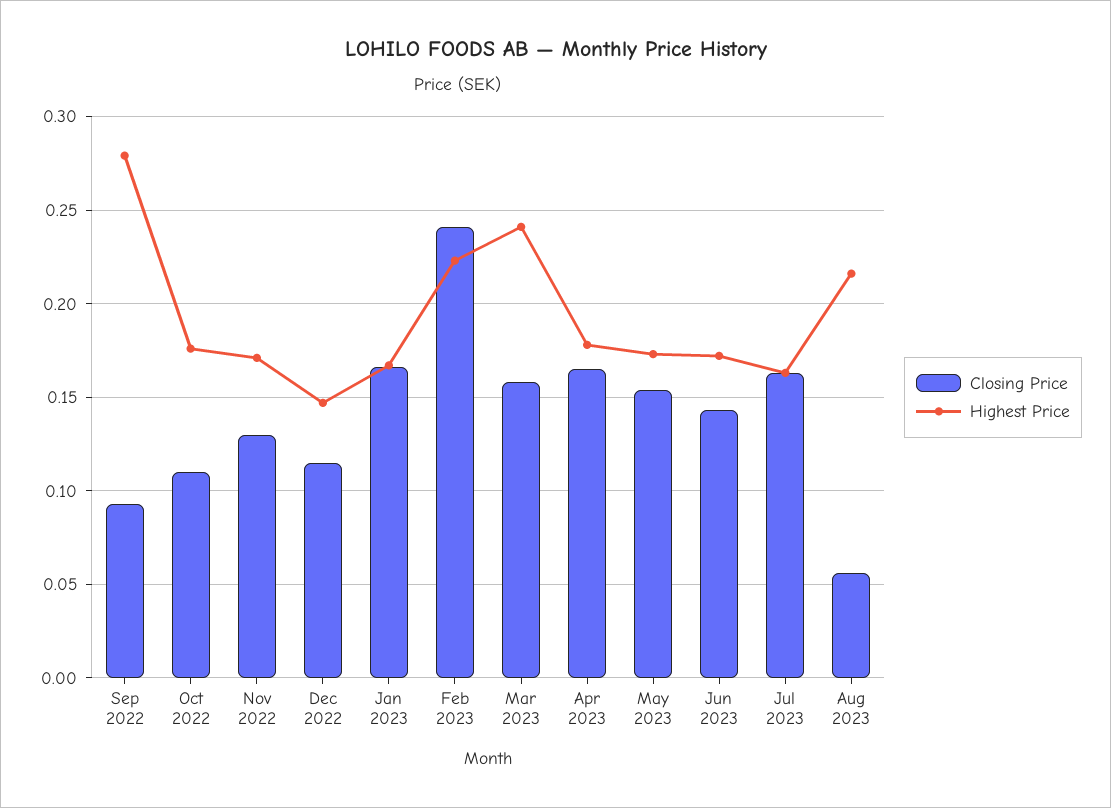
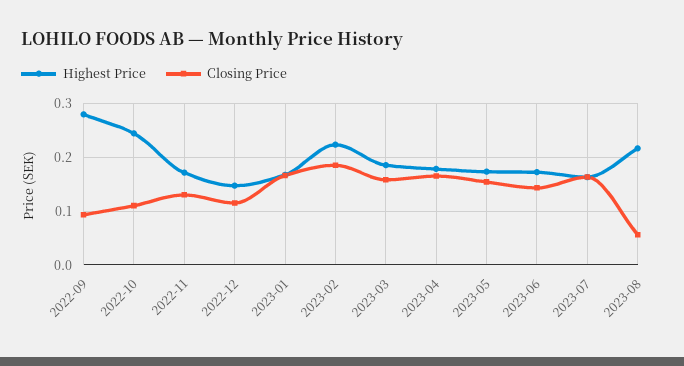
Highest Price, Oct 2022: 0.175 -> 0.24
Closing Price, Feb 2023: 0.24 -> 0.18
Highest Price, Mar 2023: 0.24 -> 0.18

